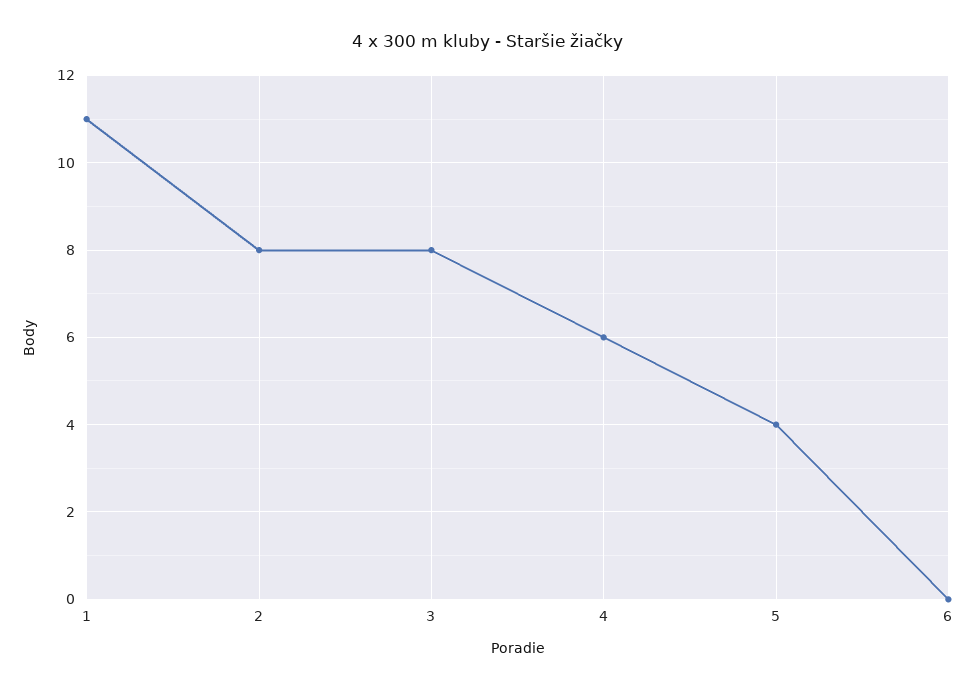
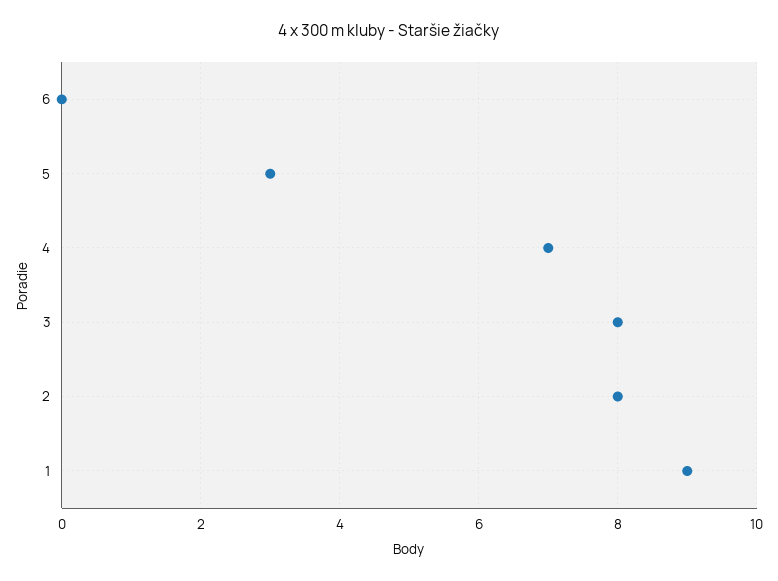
1: 11 -> 9
4: 6 -> 7
5: 4 -> 3

